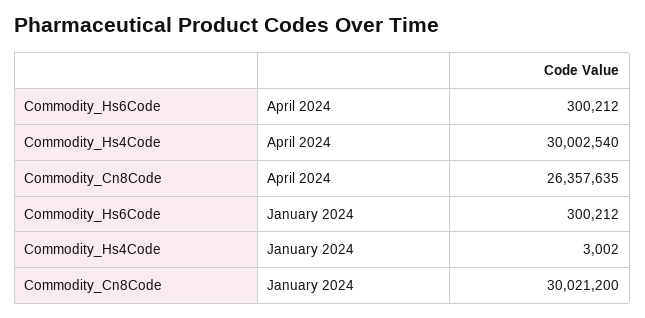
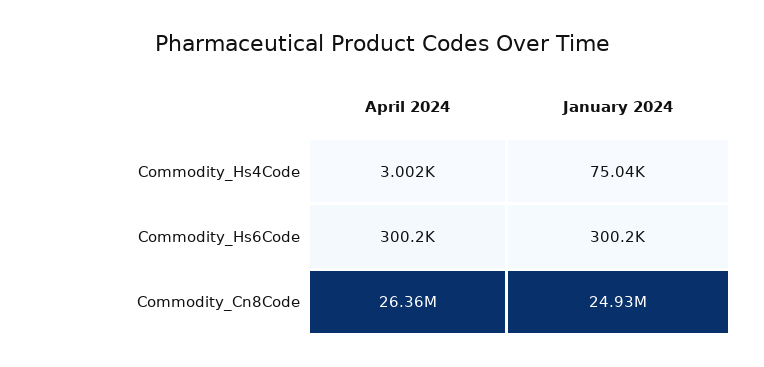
Commodity_Hs4Code, April 2024: 30002540 -> 3002
Commodity_Hs4Code, January 2024: 3002 -> 75040
Commodity_Cn8Code, January 2024: 30021200 -> 24930000

